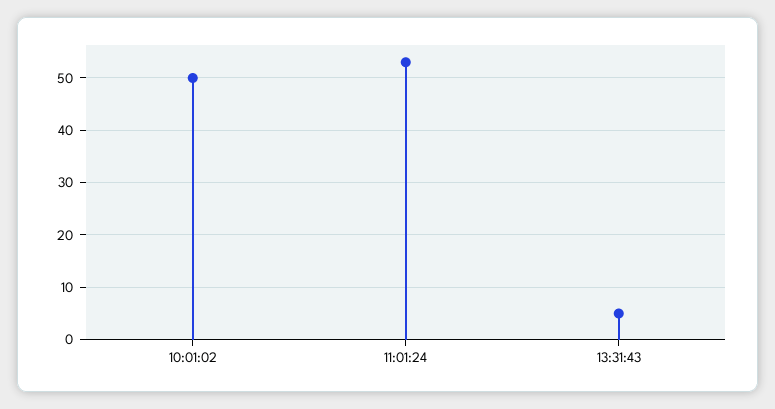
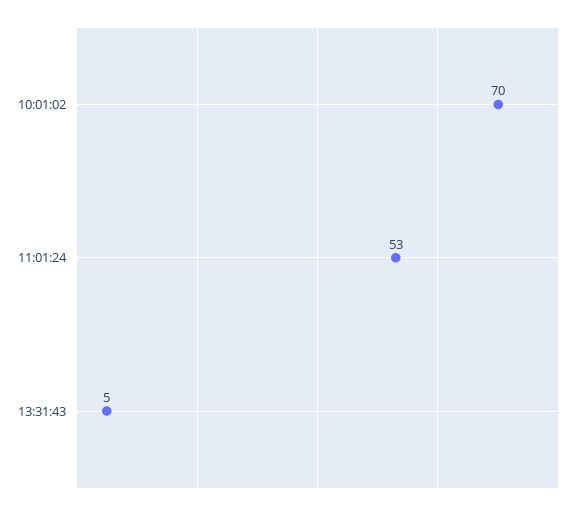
10:01:02: 50 -> 70

